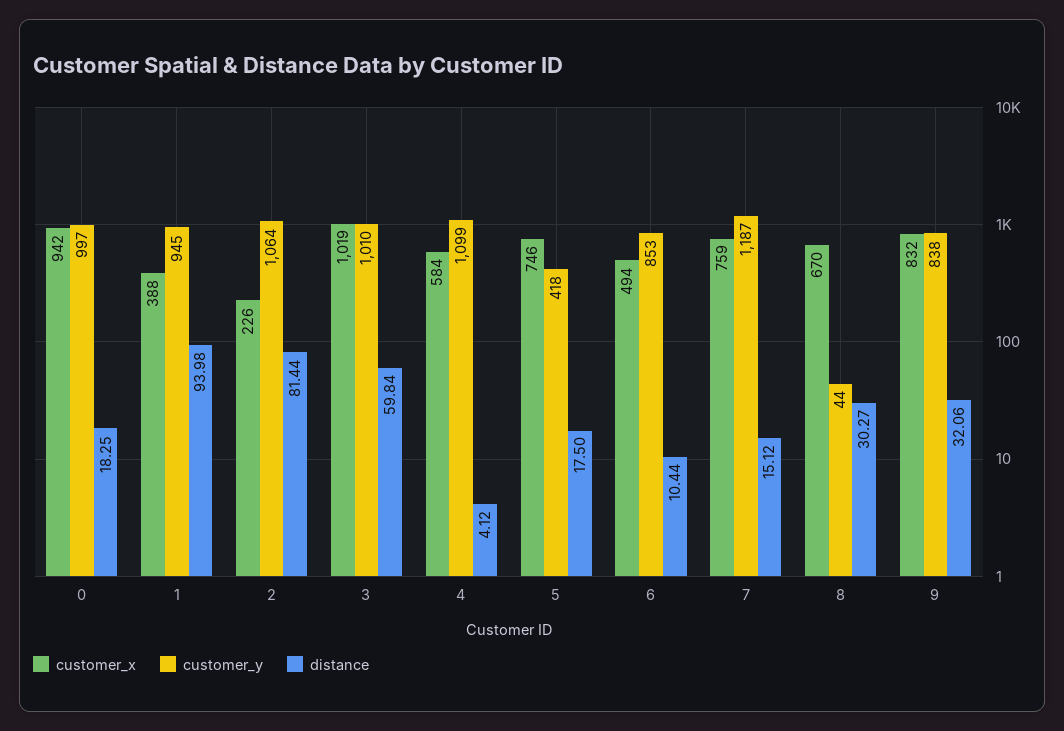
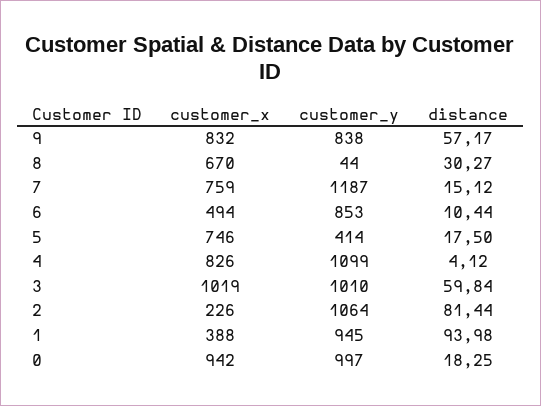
customer_x, 4: 584 -> 826
customer_y, 5: 418 -> 414
distance, 9: 32.06 -> 57.17

